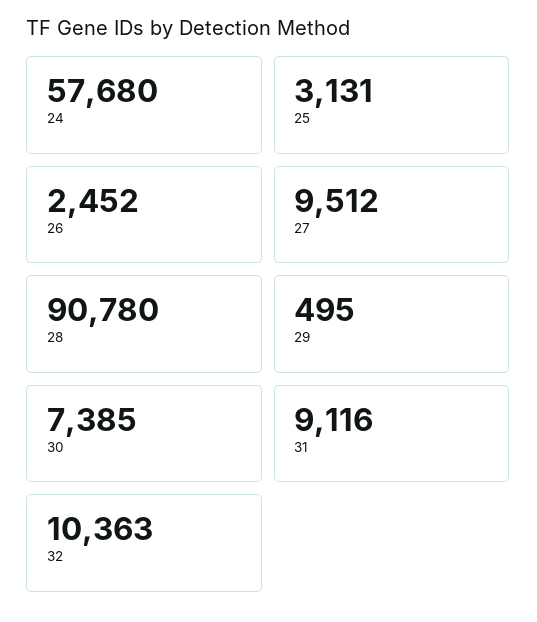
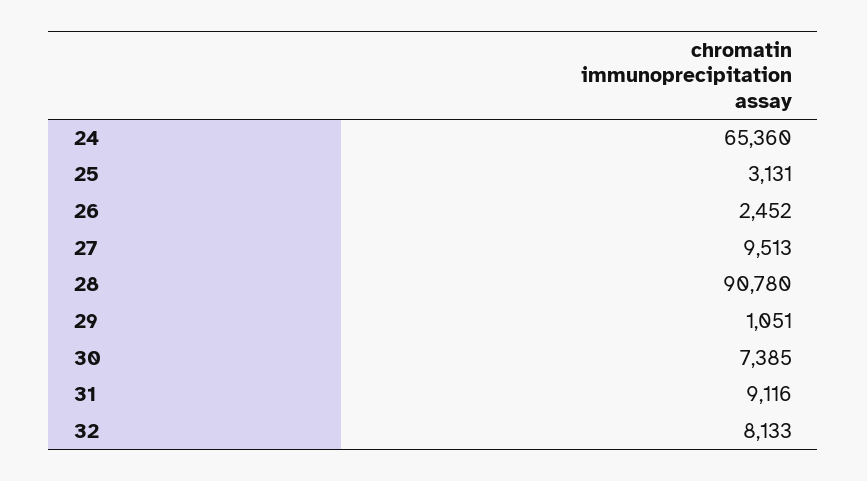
24: 57680 -> 65360
27: 9512 -> 9513
29: 495 -> 1051
32: 10363 -> 8133

